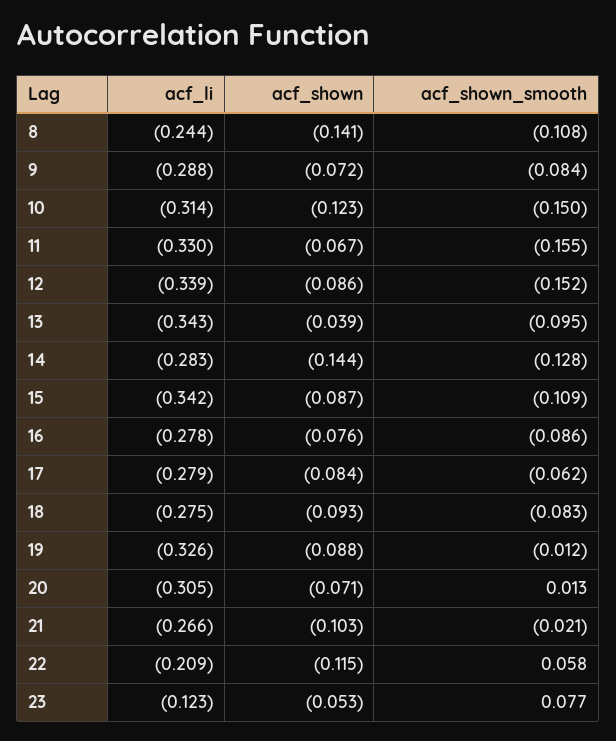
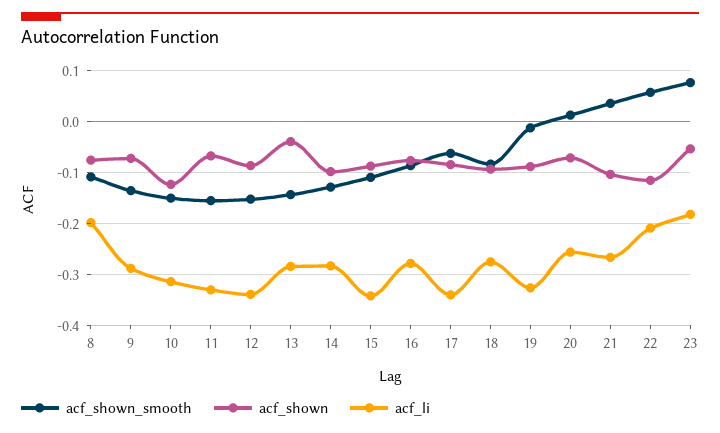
acf_li, 8: -0.244 -> -0.2
acf_shown, 8: -0.141 -> -0.08
acf_shown_smooth, 9: -0.084 -> -0.14
acf_li, 13: -0.343 -> -0.28
acf_shown_smooth, 13: -0.095 -> -0.14
acf_shown, 14: -0.144 -> -0.1
acf_li, 17: -0.279 -> -0.34
acf_li, 20: -0.305 -> -0.26
acf_shown_smooth, 21: -0.021 -> 0.04
acf_li, 23: -0.123 -> -0.18

